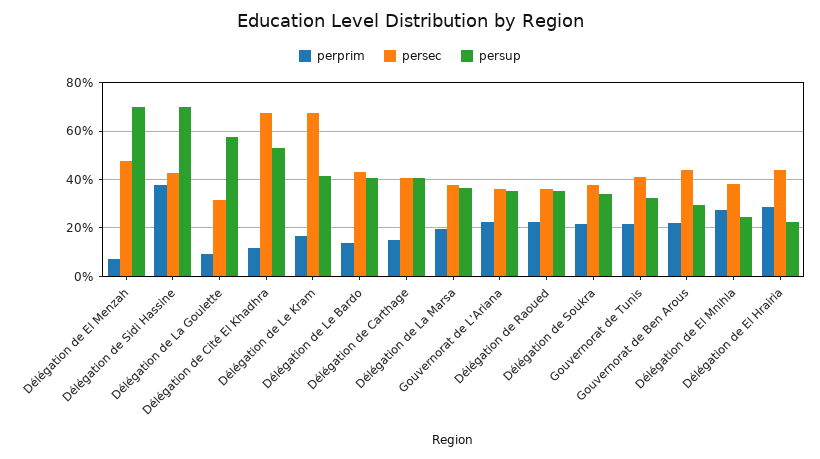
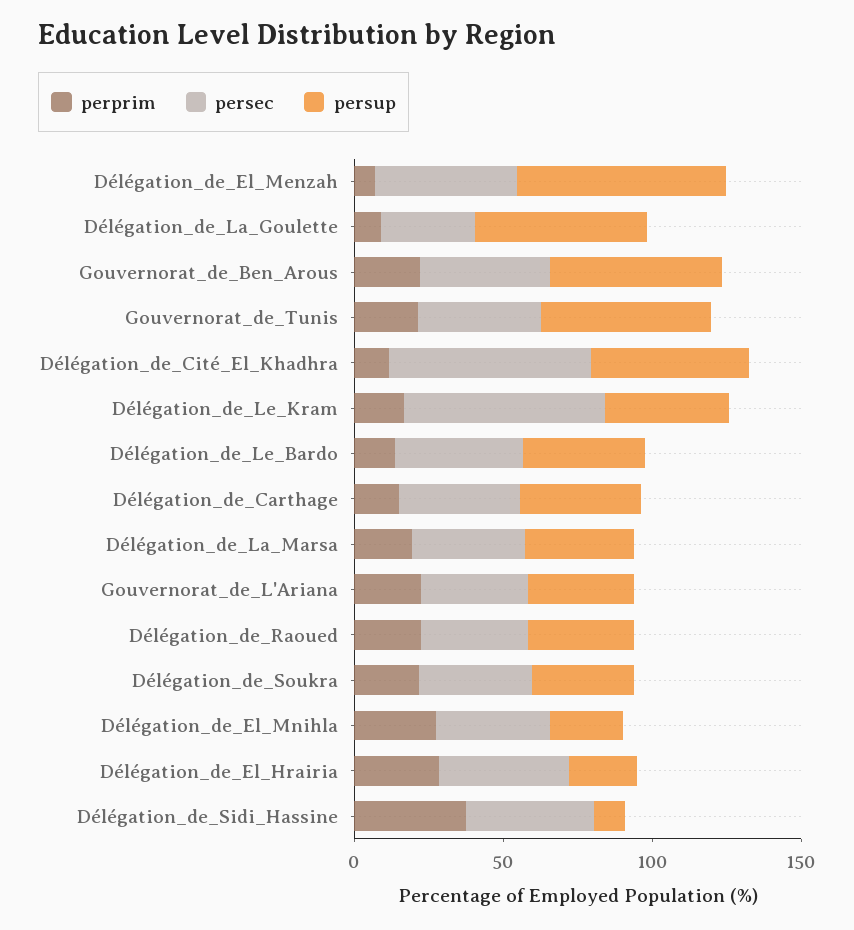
persup, Délégation de Sidi Hassine: 70 -> 10
persup, Gouvernorat de Tunis: 32.5 -> 60
persup, Gouvernorat de Ben Arous: 30 -> 60

